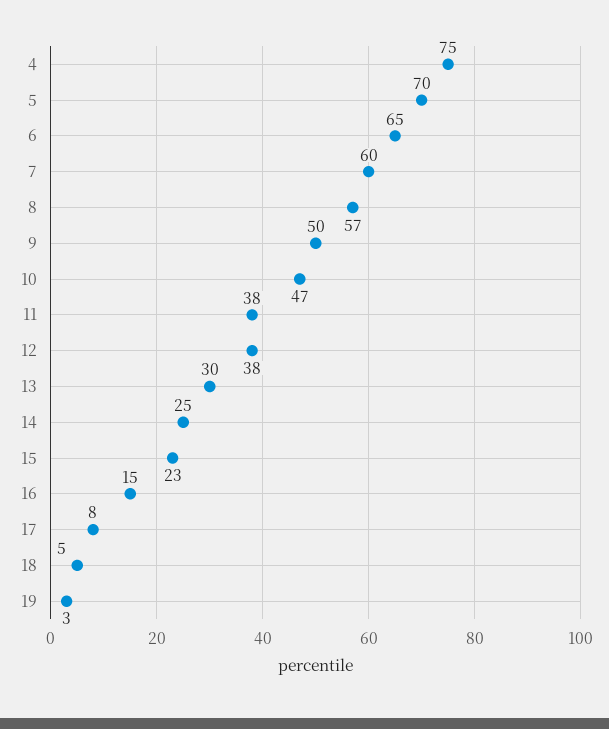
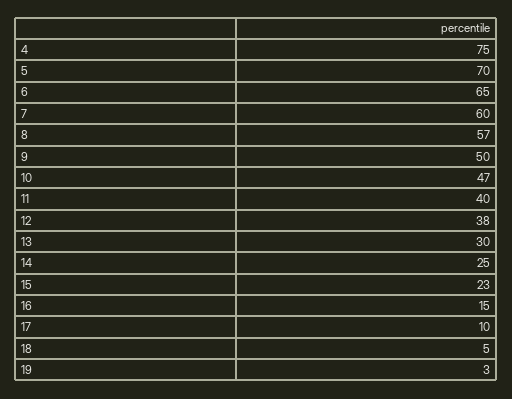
11: 38 -> 40
17: 8 -> 10

